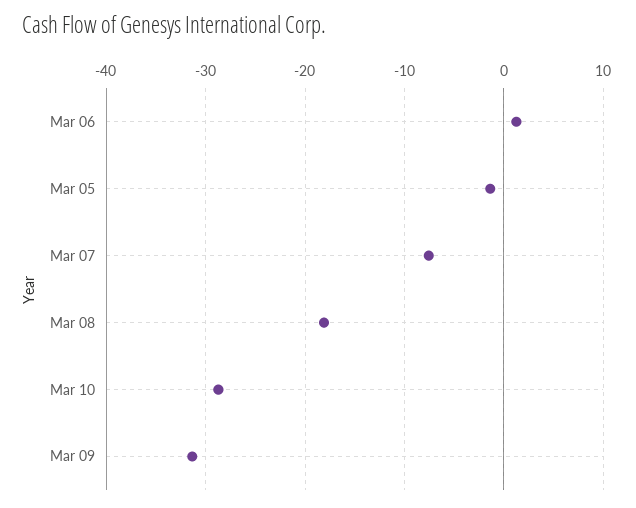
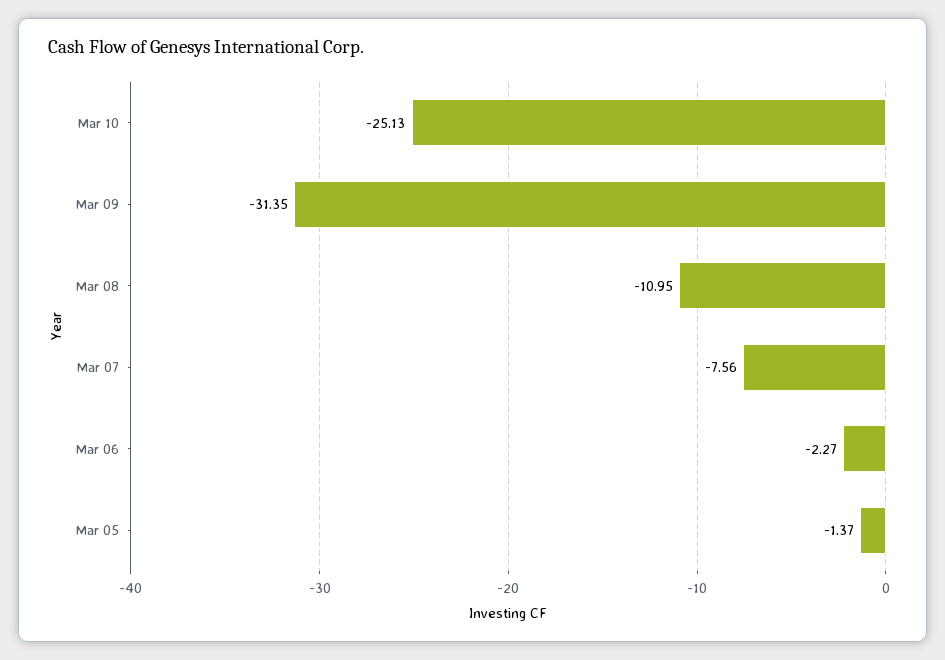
Mar 06: 1 -> -2.27
Mar 08: -18 -> -10.95
Mar 10: -29 -> -25.13

